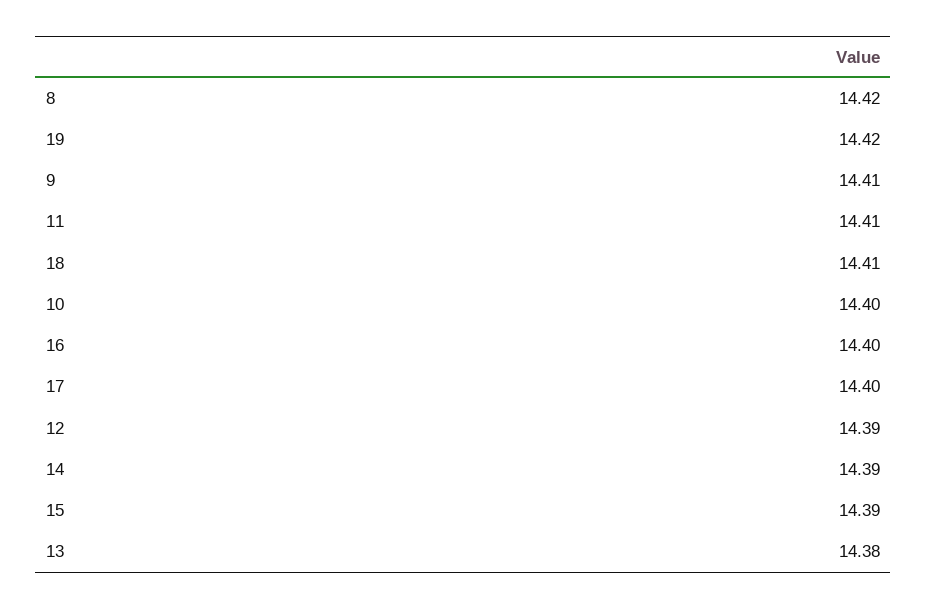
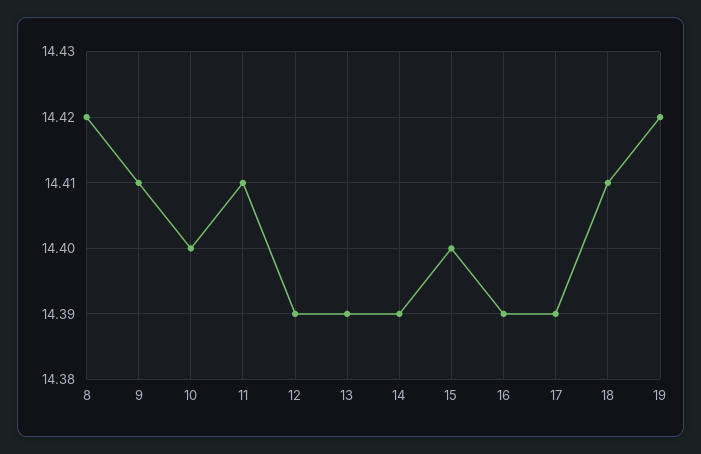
16: 14.4 -> 14.39
17: 14.4 -> 14.39
15: 14.39 -> 14.4
13: 14.38 -> 14.39

